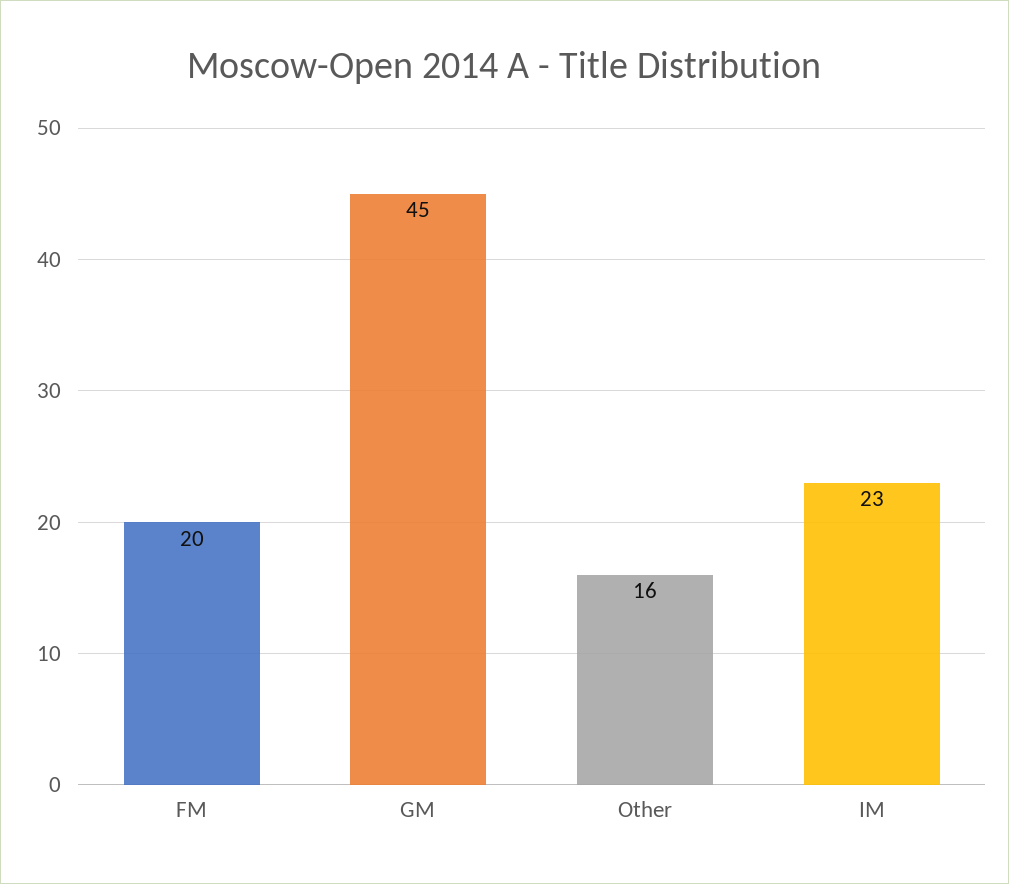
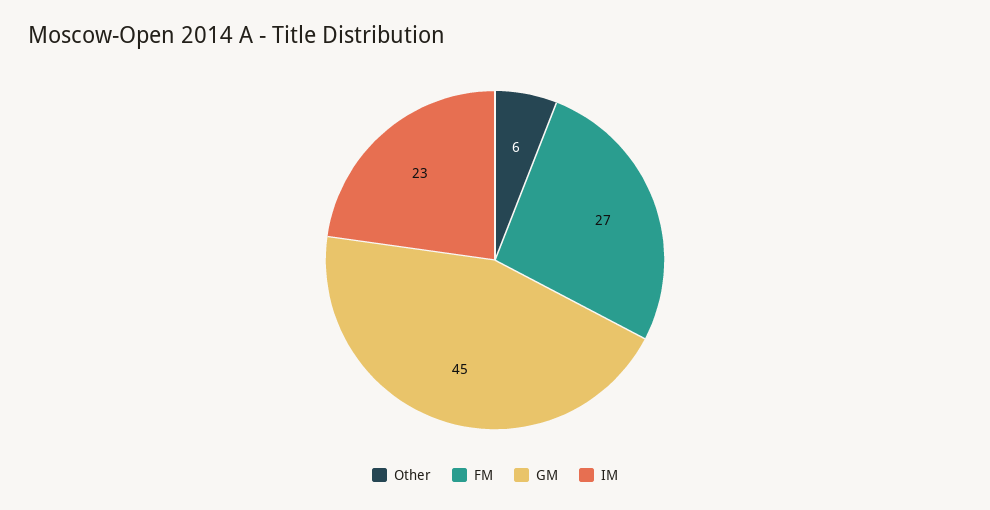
FM: 20 -> 27
Other: 16 -> 6

